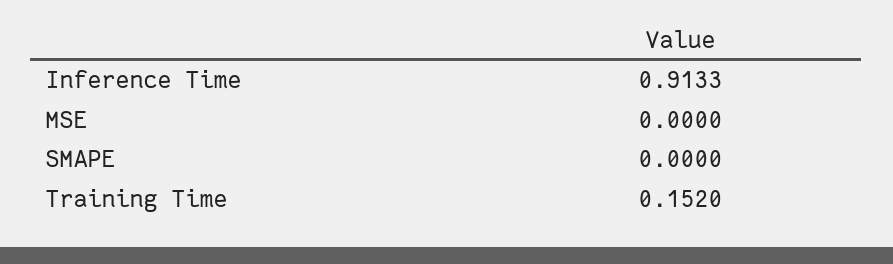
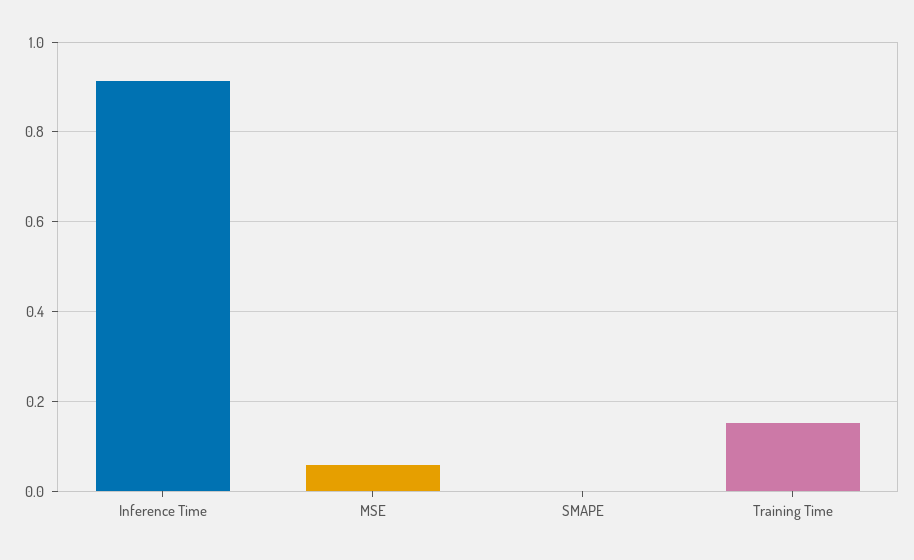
MSE: 0 -> 0.06

